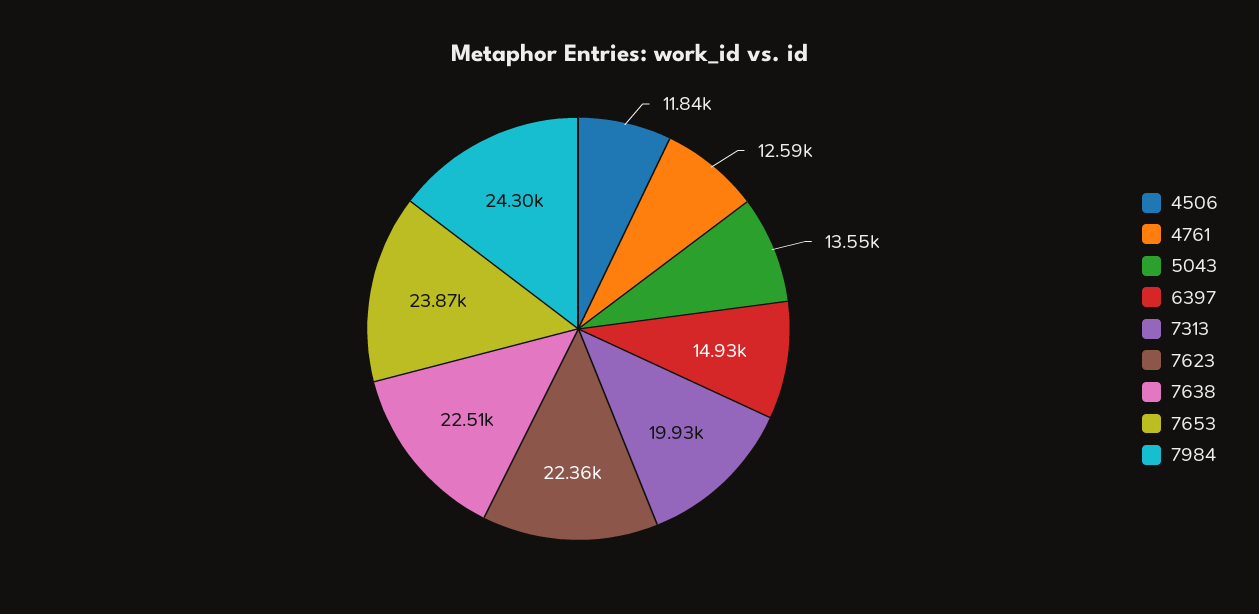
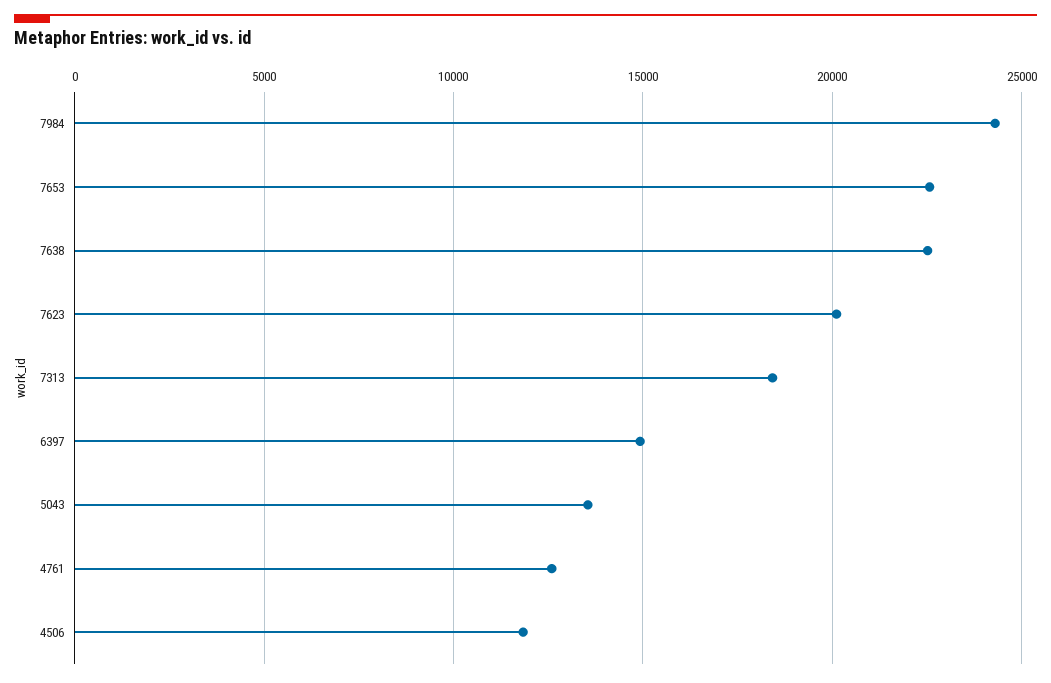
7313: 19930 -> 18500
7623: 22360 -> 20000
7653: 23870 -> 22500

